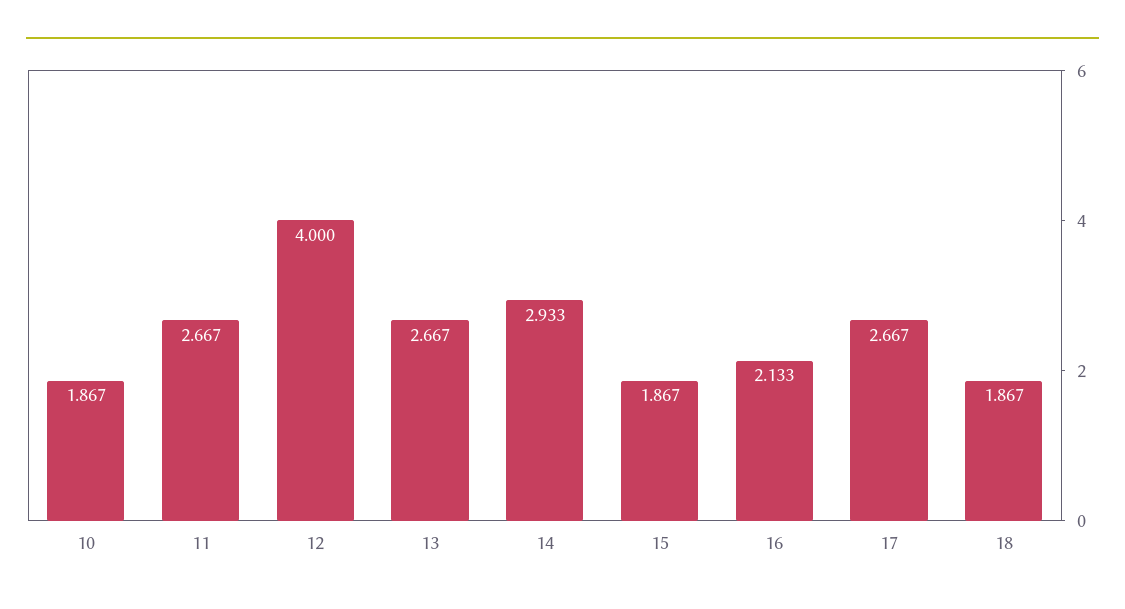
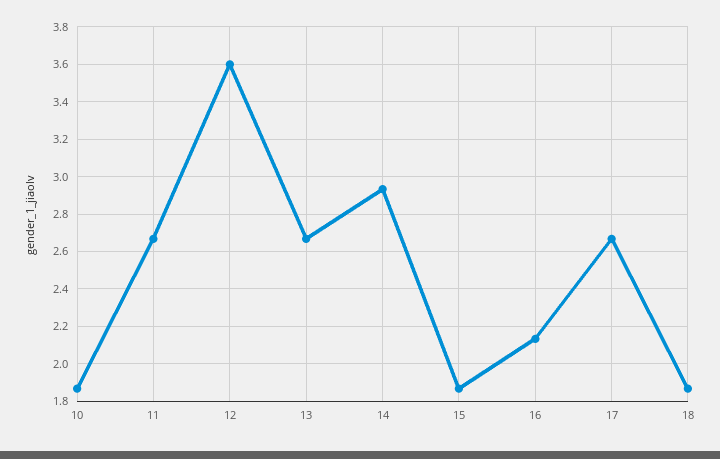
12: 4 -> 3.6

